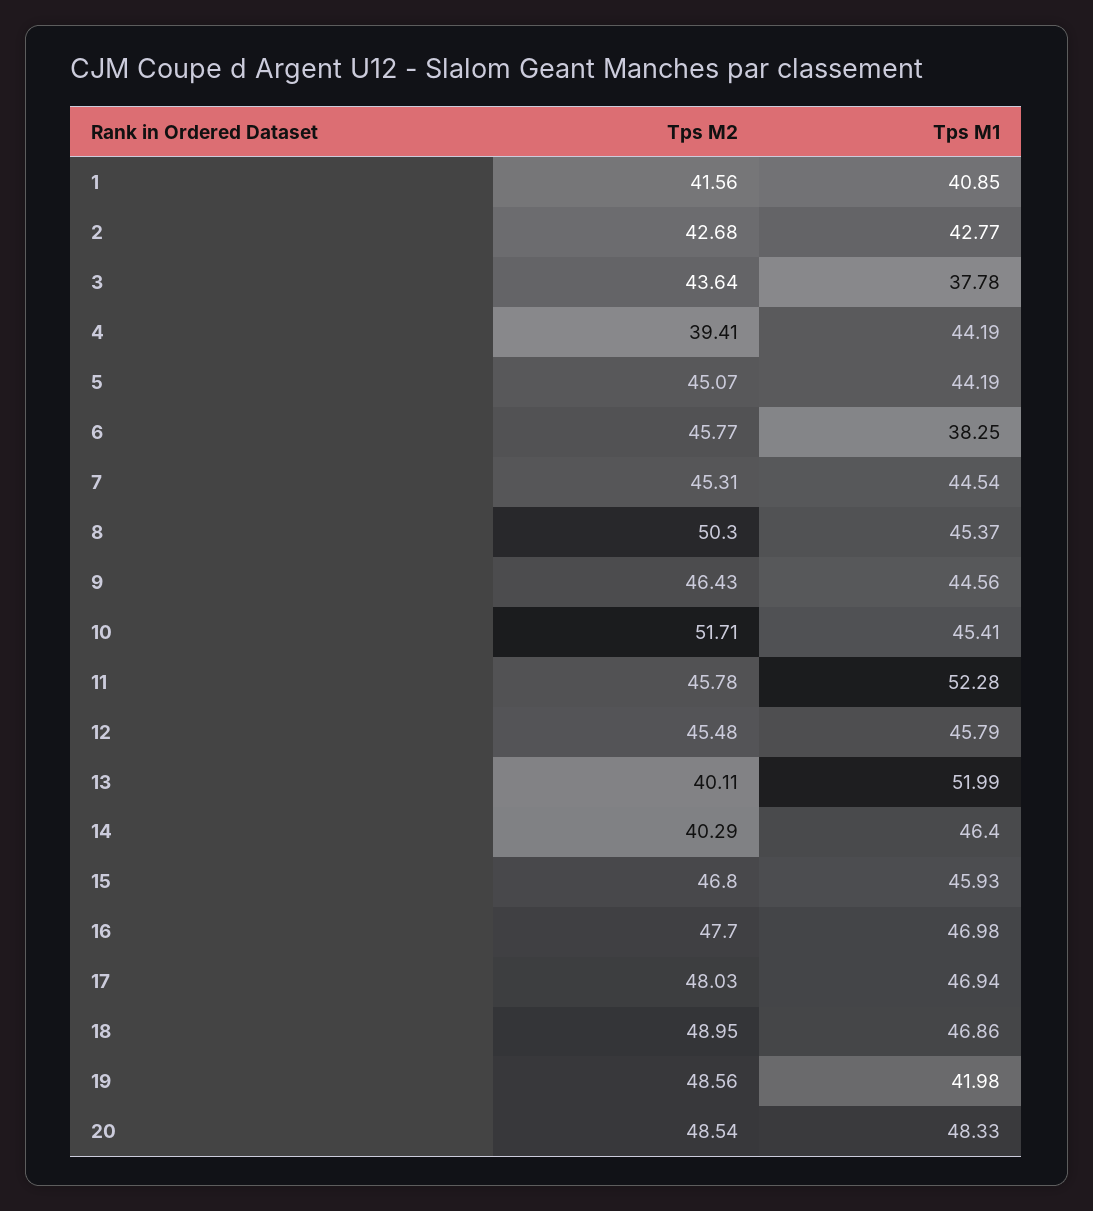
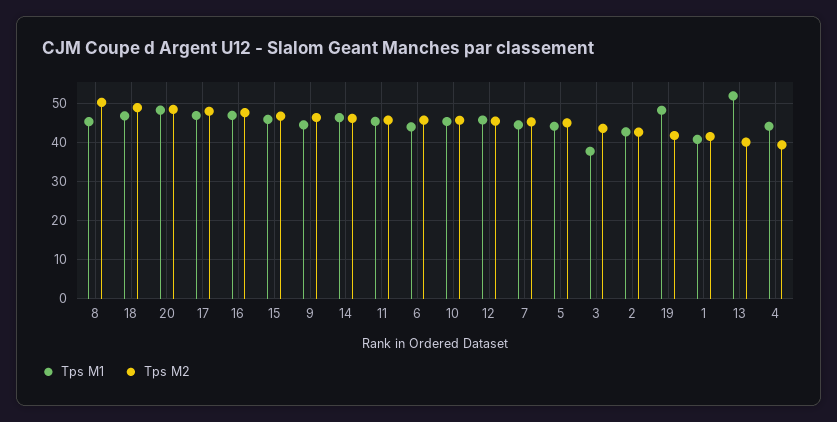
Tps M1, 6: 38.25 -> 44
Tps M2, 10: 51.71 -> 46
Tps M1, 11: 52.28 -> 46
Tps M2, 14: 40.29 -> 46
Tps M2, 19: 48.56 -> 42
Tps M1, 19: 41.98 -> 48

